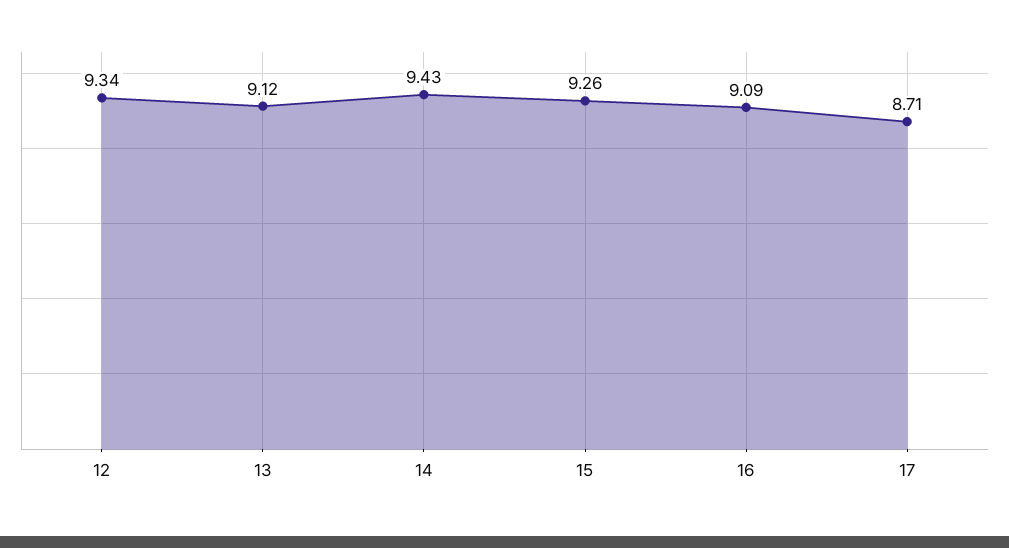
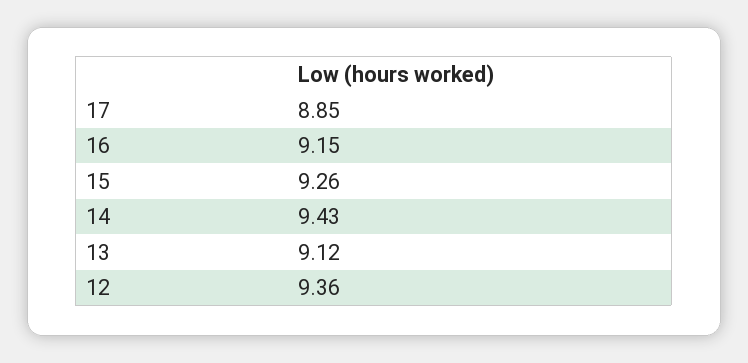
12: 9.34 -> 9.36
16: 9.09 -> 9.15
17: 8.71 -> 8.85

